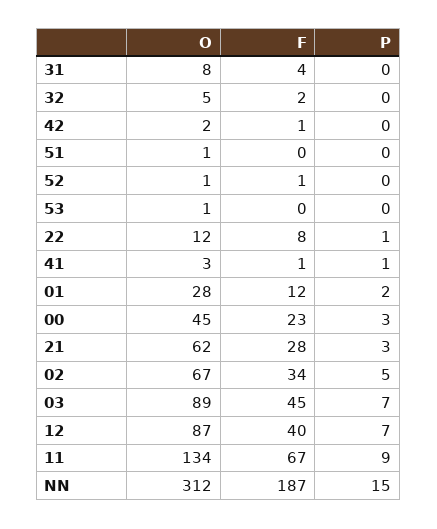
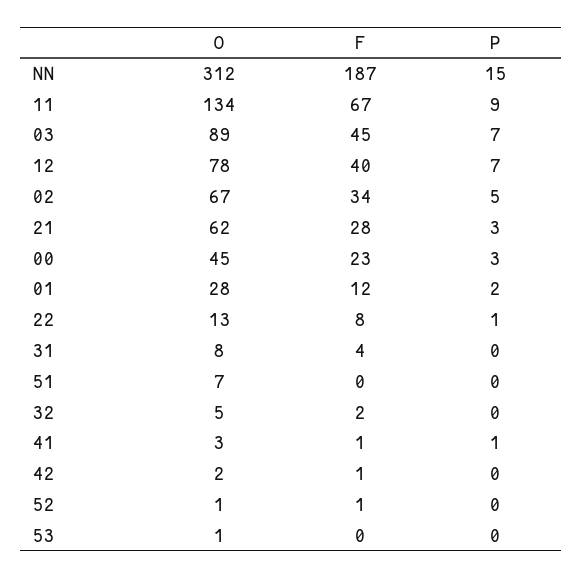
O, 51: 1 -> 7
O, 22: 12 -> 13
O, 12: 87 -> 78

